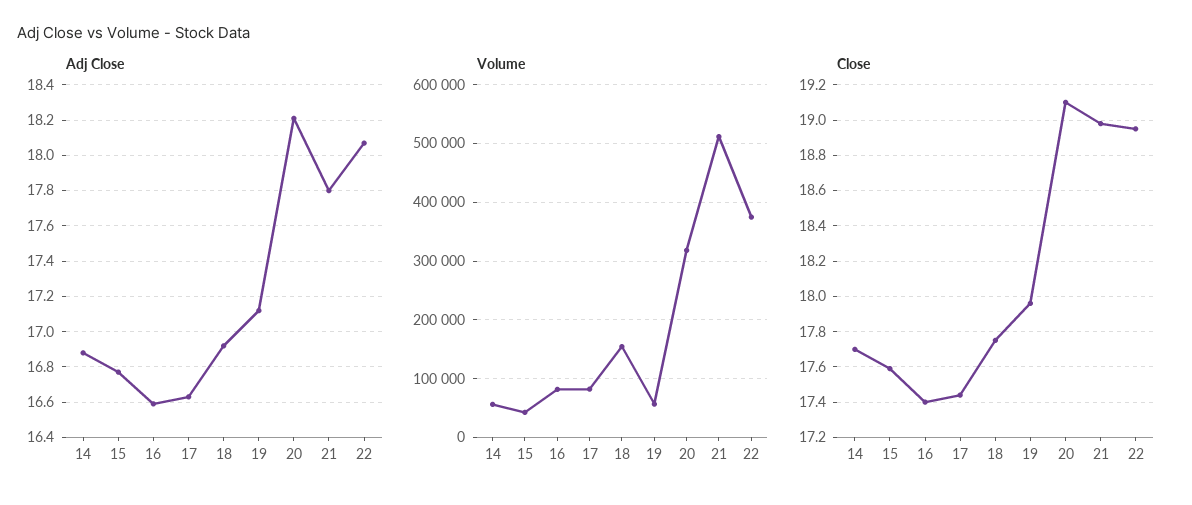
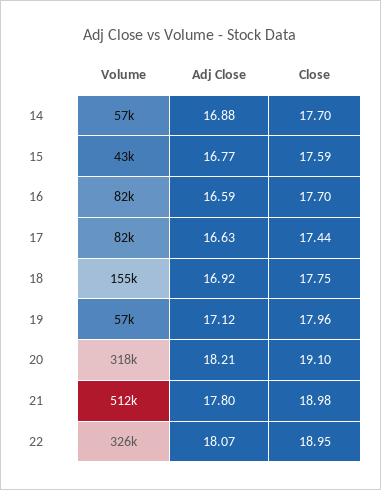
Volume, 22: 380000 -> 326000
Close, 16: 17.4 -> 17.7

